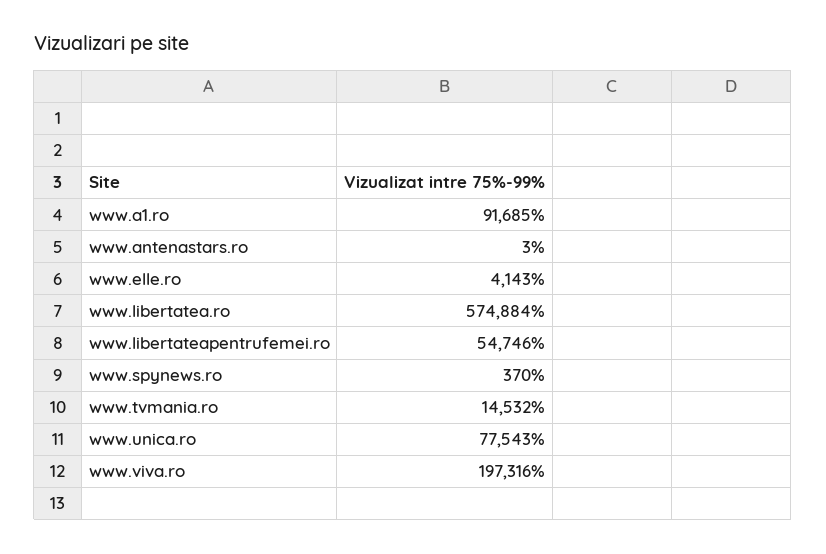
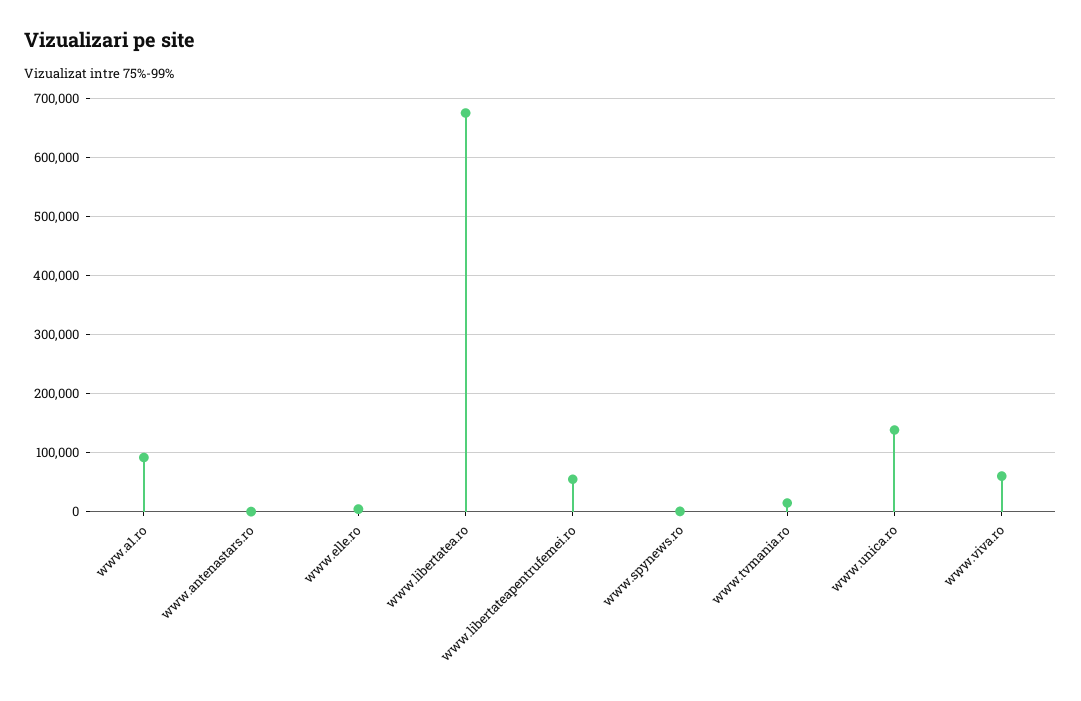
www.libertatea.ro: 574884 -> 680000
www.unica.ro: 77543 -> 140000
www.viva.ro: 197316 -> 60000

